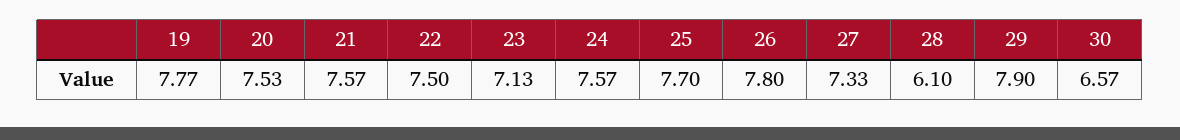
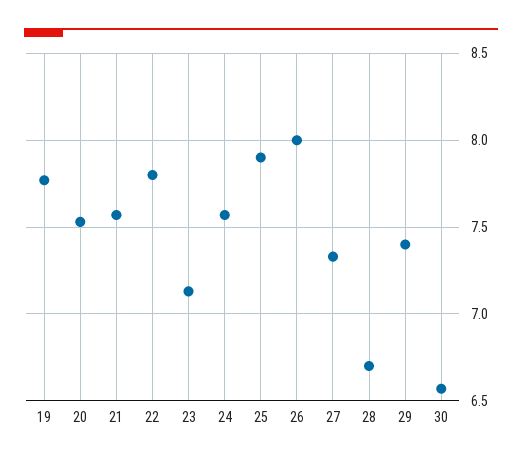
22: 7.5 -> 7.8
25: 7.7 -> 7.9
26: 7.8 -> 8
28: 6.1 -> 6.7
29: 7.9 -> 7.4

